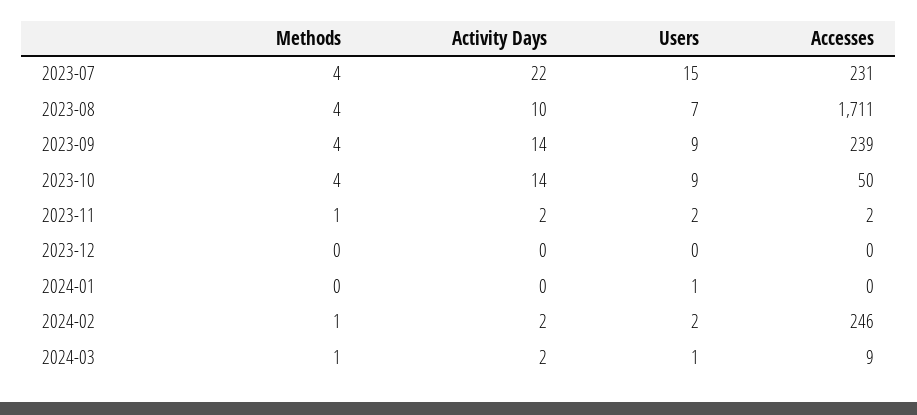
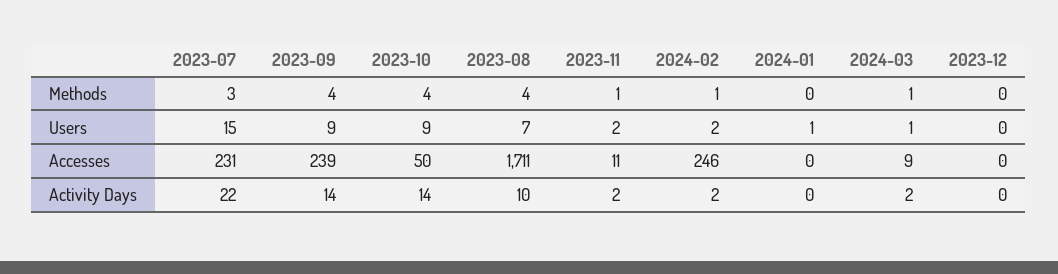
Methods, 2023-07: 4 -> 3
Accesses, 2023-11: 2 -> 11

